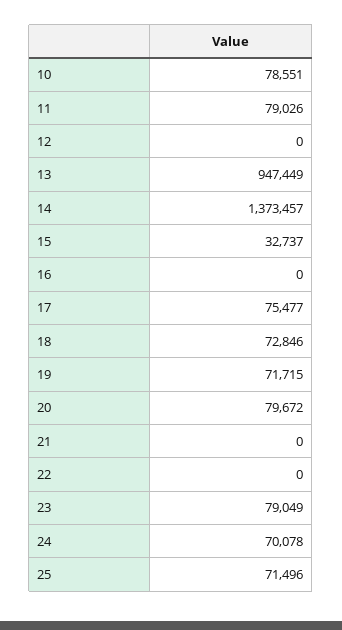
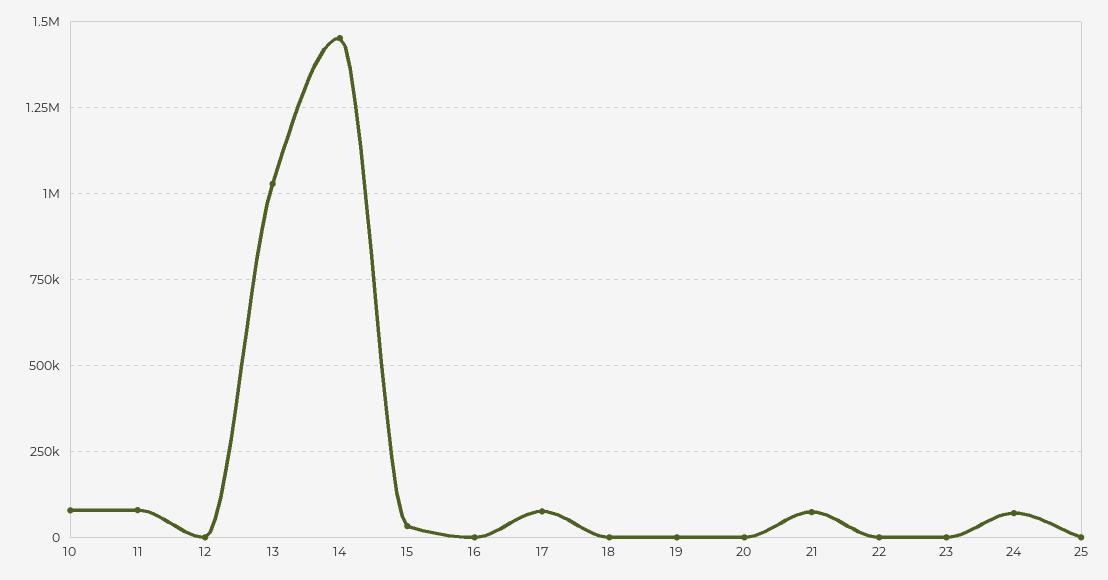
13: 947449 -> 1025000
14: 1373457 -> 1450000
18: 72846 -> 0
19: 71715 -> 0
20: 79672 -> 0
21: 0 -> 75000
23: 79049 -> 0
25: 71496 -> 0

